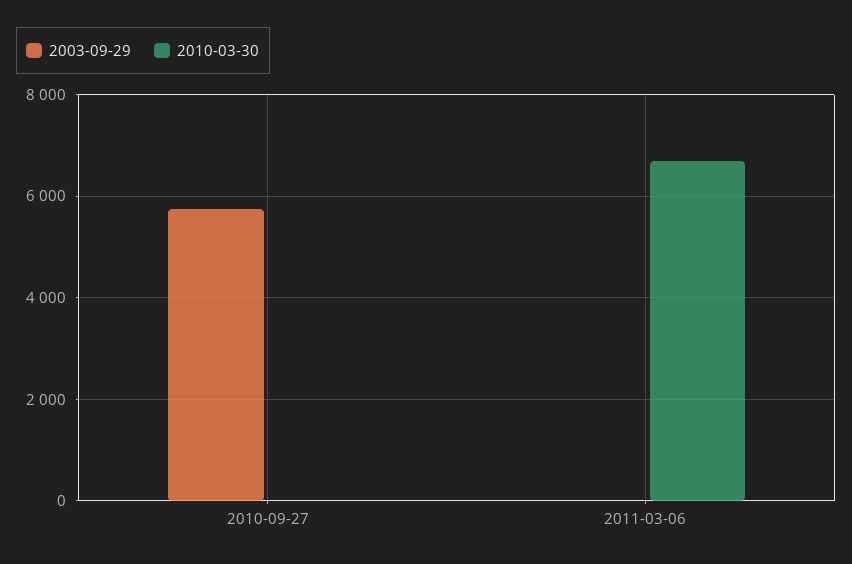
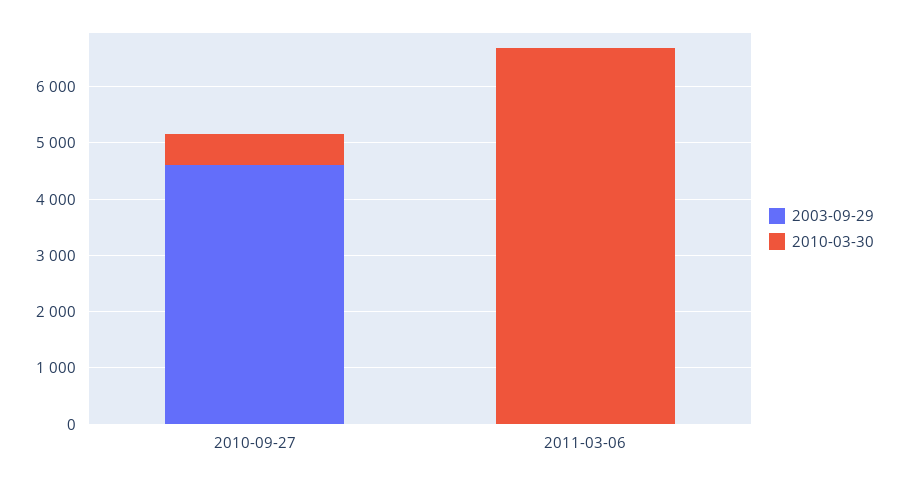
2003-09-29, 2010-09-27: 5800 -> 4600
2010-03-30, 2010-09-27: 0 -> 600

